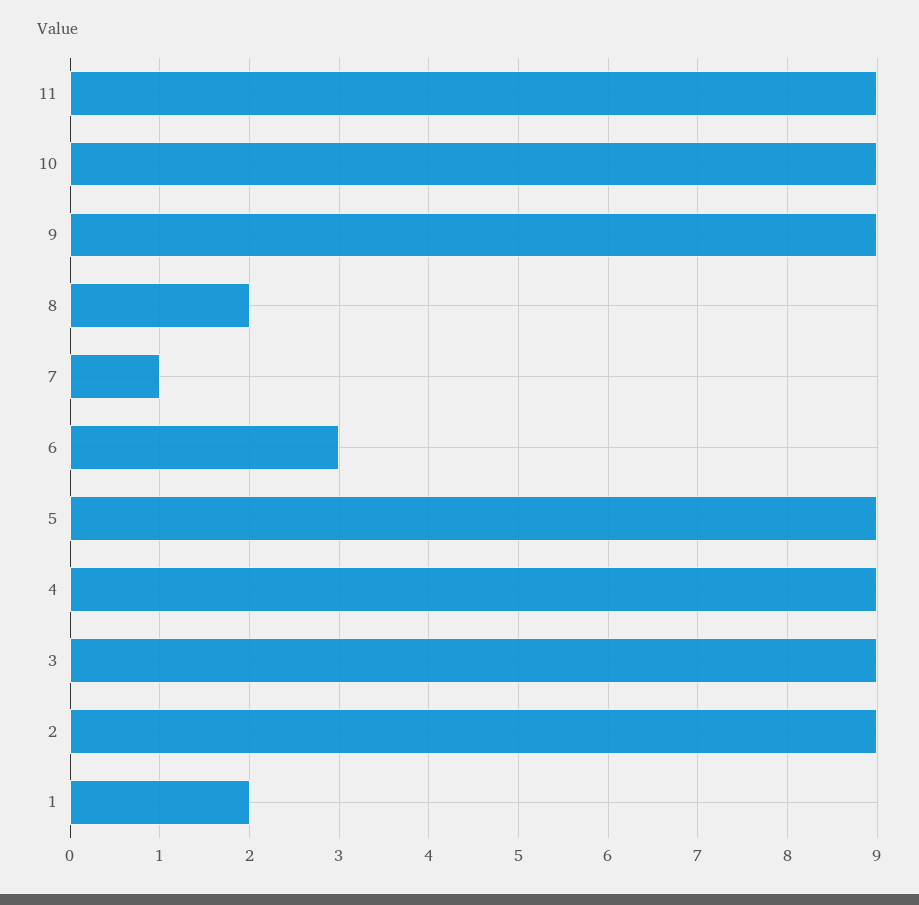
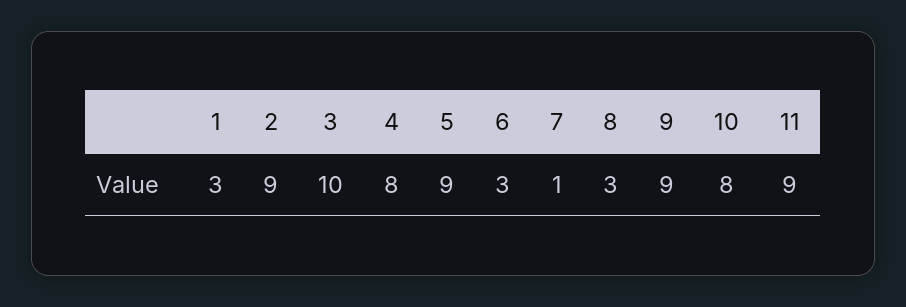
10: 9 -> 8
8: 2 -> 3
4: 9 -> 8
3: 9 -> 10
1: 2 -> 3

